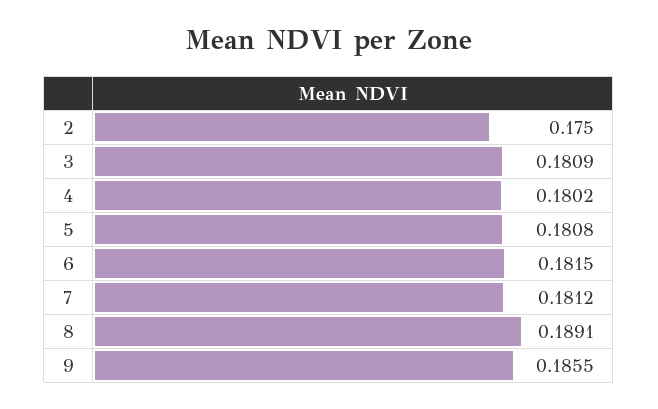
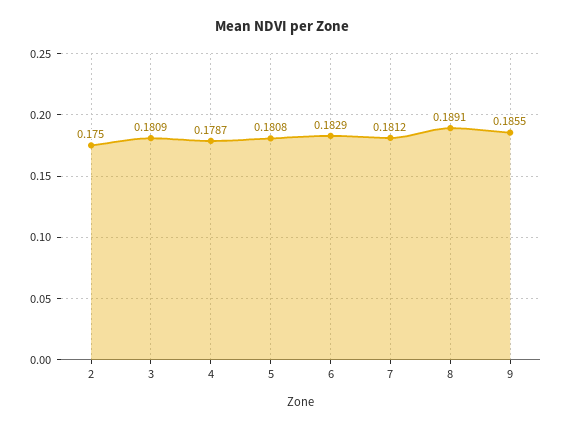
4: 0.1802 -> 0.1787
6: 0.1815 -> 0.1829

